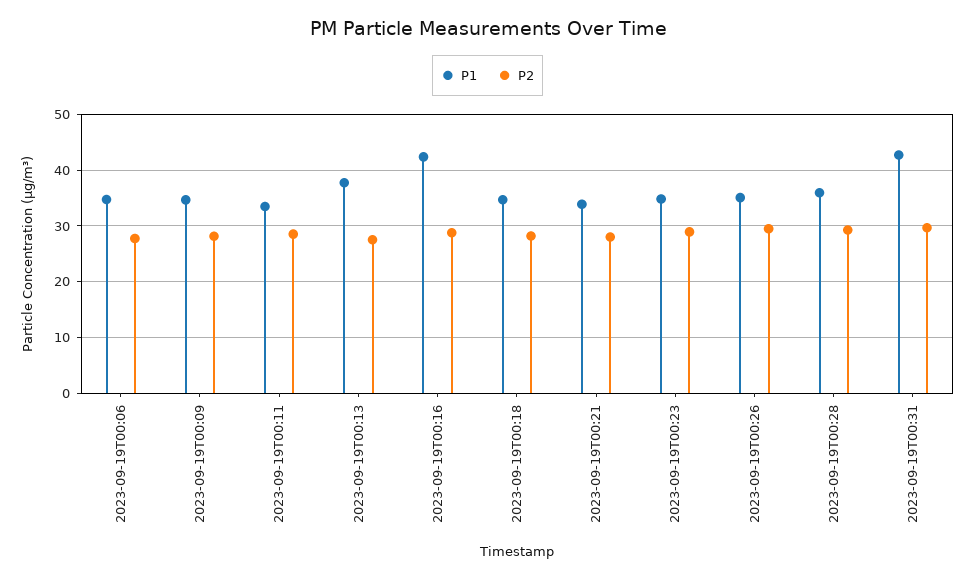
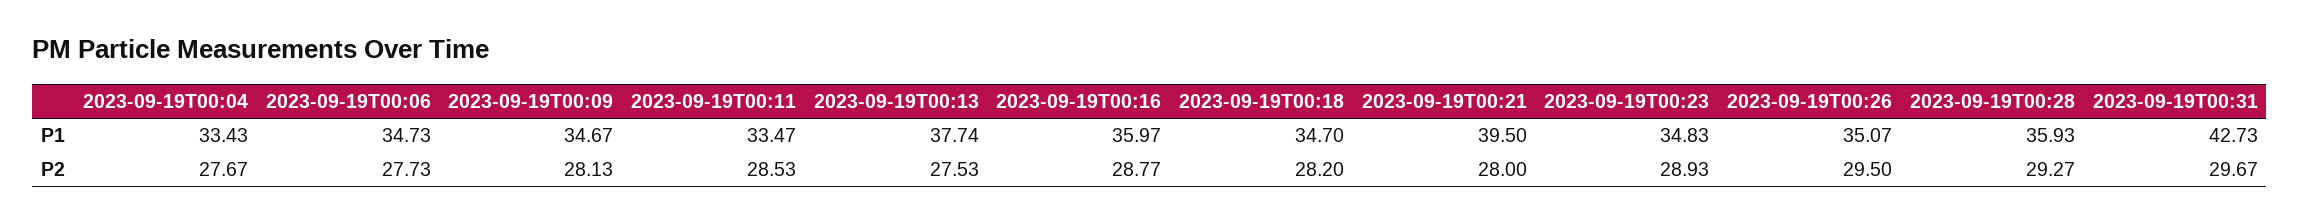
P1, 2023-09-19T00:16: 42 -> 35.97
P1, 2023-09-19T00:21: 34 -> 39.5
P1, 2023-09-19T00:04: none -> 33.43
P2, 2023-09-19T00:04: none -> 27.67

